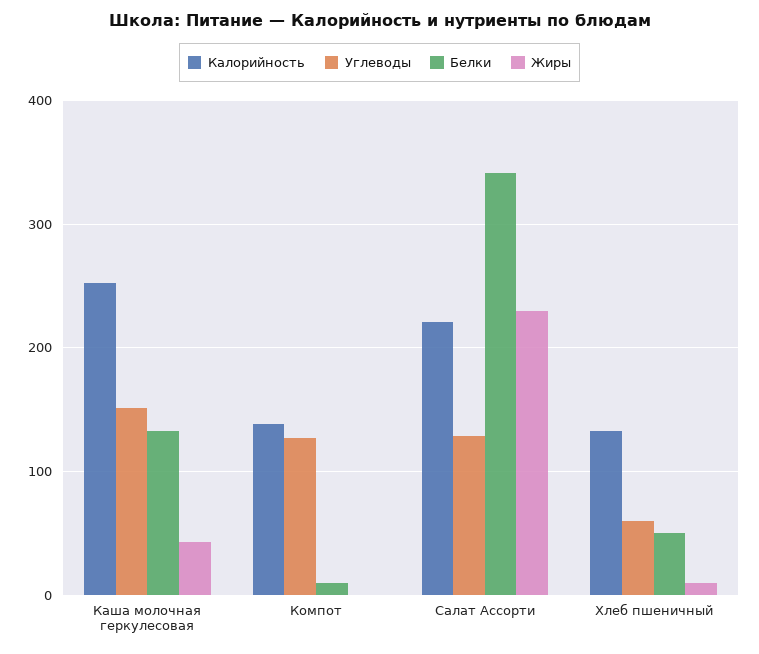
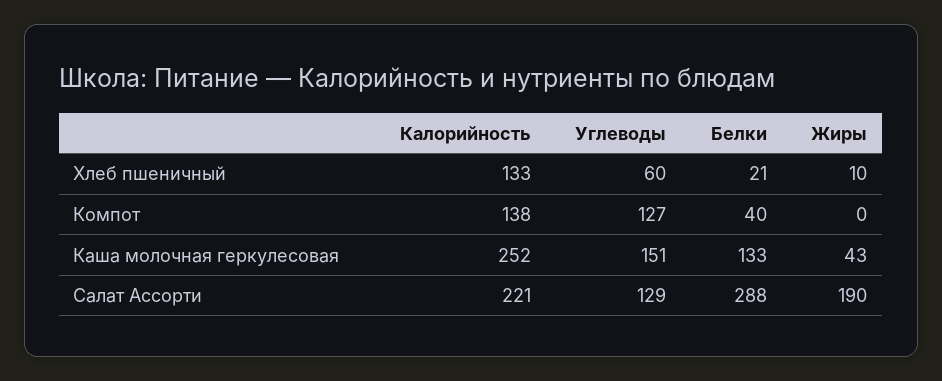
Белки, Компот: 10 -> 40
Белки, Салат Ассорти: 340 -> 288
Жиры, Салат Ассорти: 230 -> 190
Белки, Хлеб пшеничный: 50 -> 21

